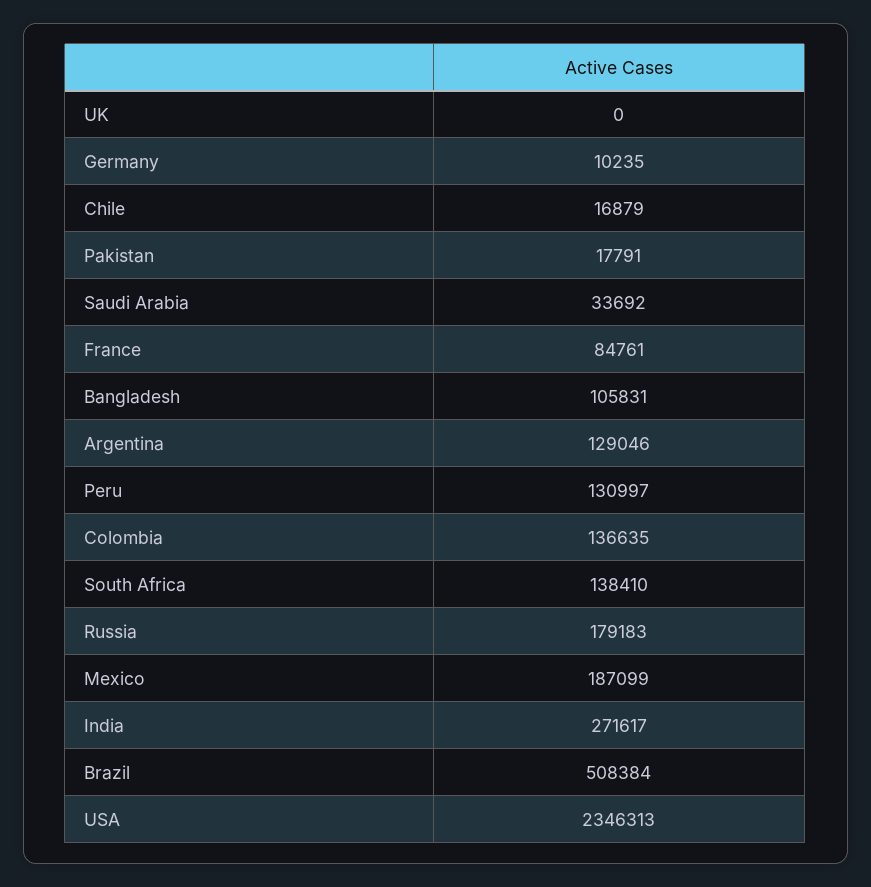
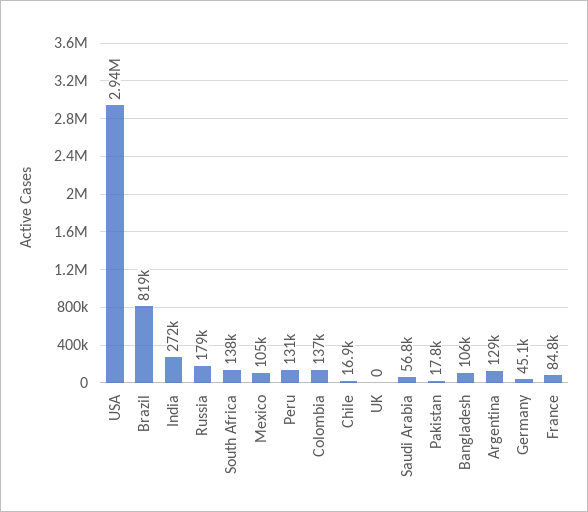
Germany: 10235 -> 45100
Saudi Arabia: 33692 -> 56800
Mexico: 187099 -> 105000
Brazil: 508384 -> 819000
USA: 2346313 -> 2940000

